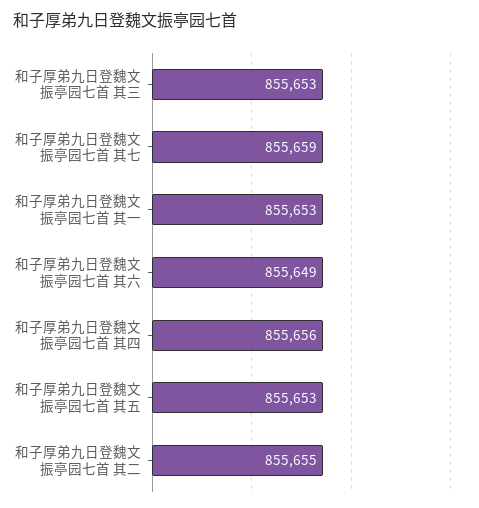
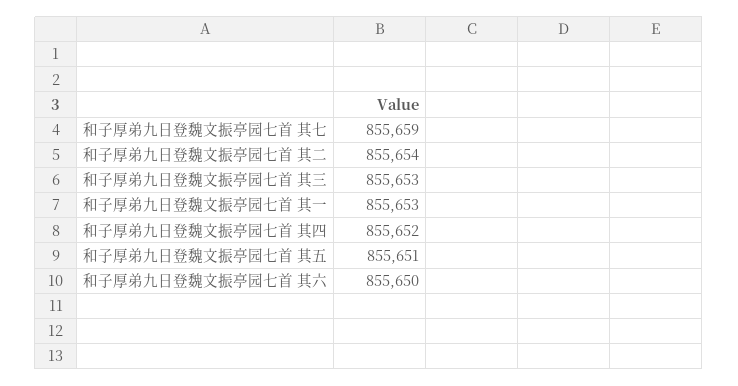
和子厚弟九日登魏文振亭园七首 其六: 855649 -> 855650
和子厚弟九日登魏文振亭园七首 其四: 855656 -> 855652
和子厚弟九日登魏文振亭园七首 其五: 855653 -> 855651
和子厚弟九日登魏文振亭园七首 其二: 855655 -> 855654

